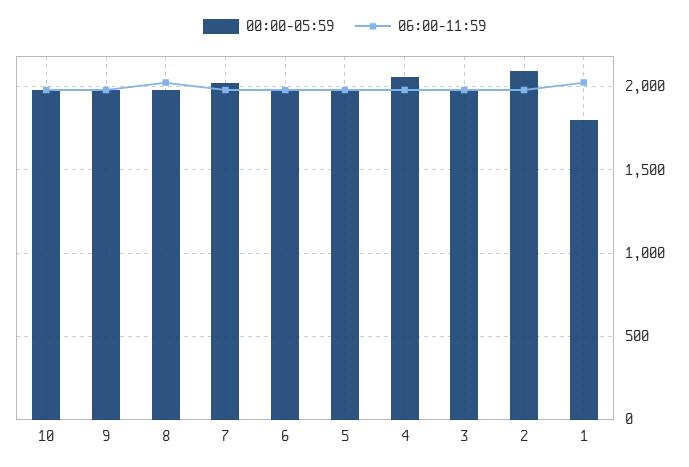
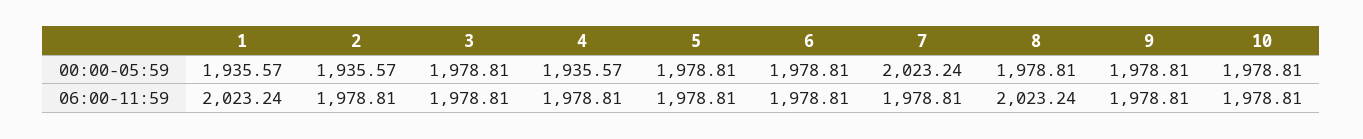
00:00-05:59, 4: 2050 -> 1935.57
00:00-05:59, 2: 2100 -> 1935.57
00:00-05:59, 1: 1800 -> 1935.57

